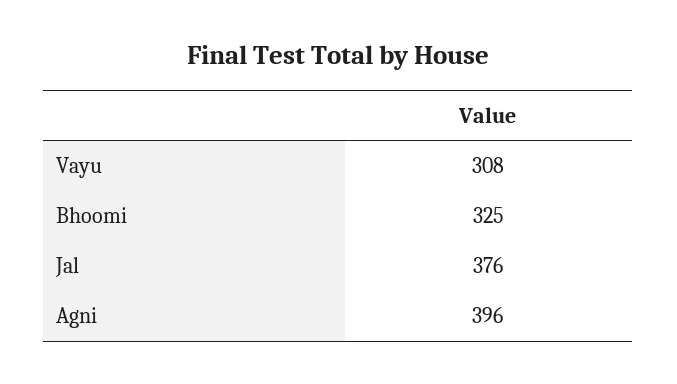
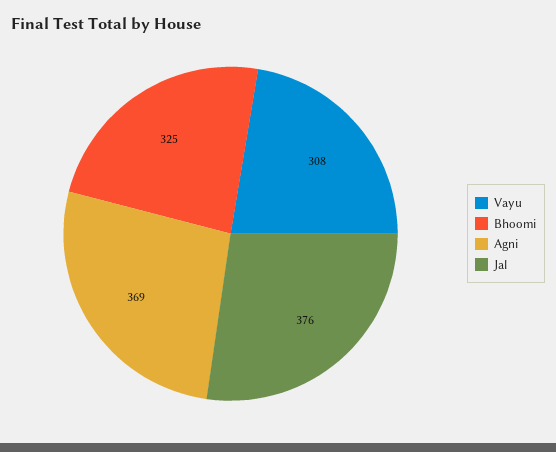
Agni: 396 -> 369

